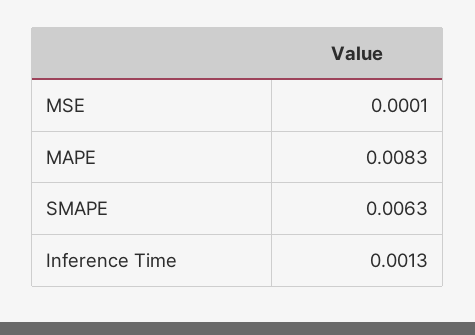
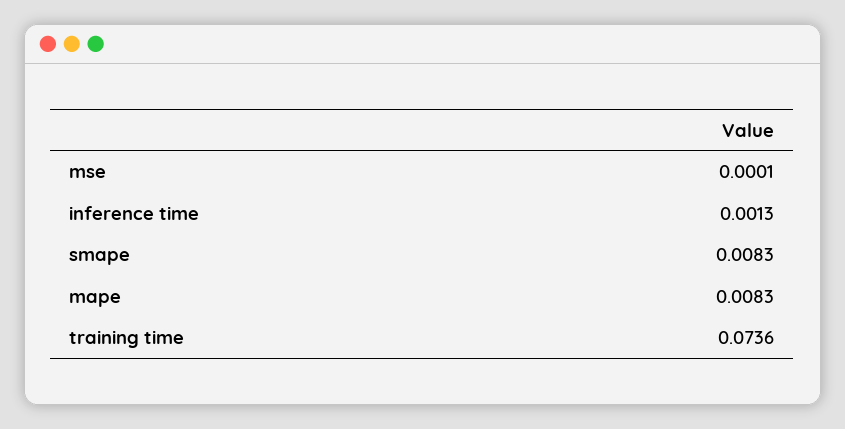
SMAPE: 0.0063 -> 0.0083
training time: none -> 0.0736

